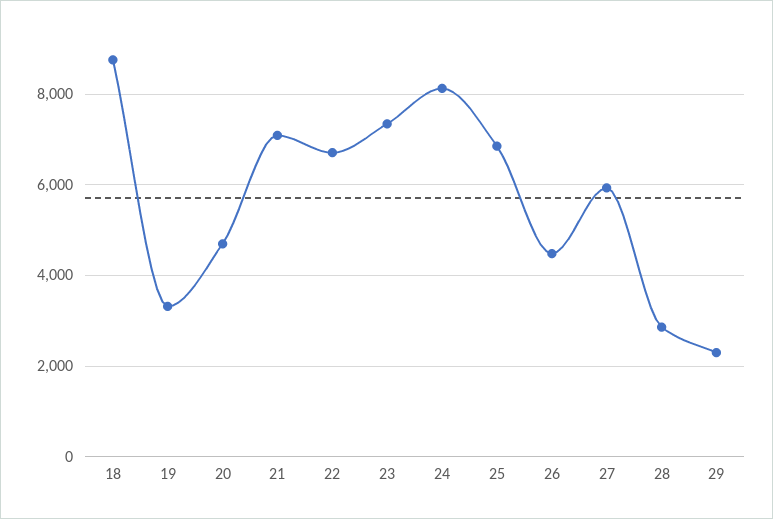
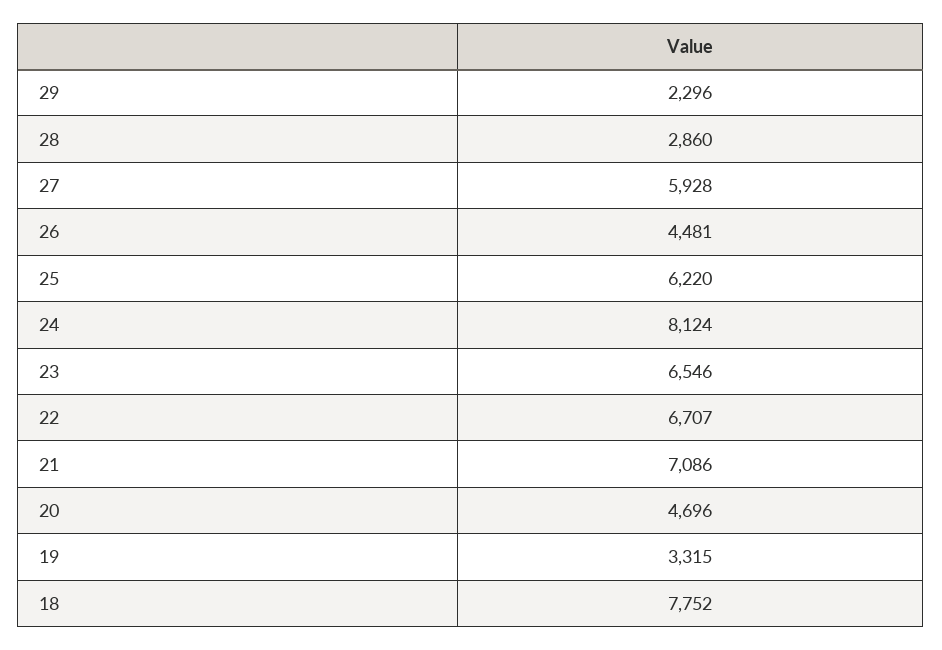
18: 8800 -> 7752
23: 7400 -> 6546
25: 6800 -> 6220

